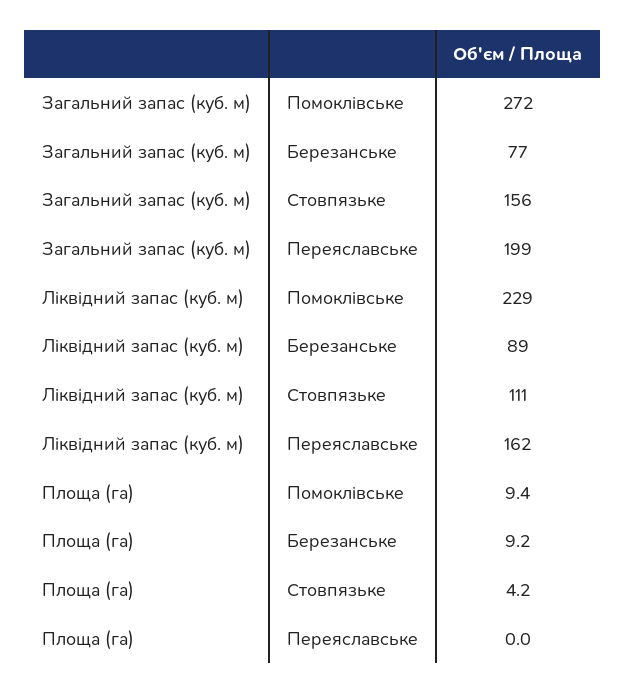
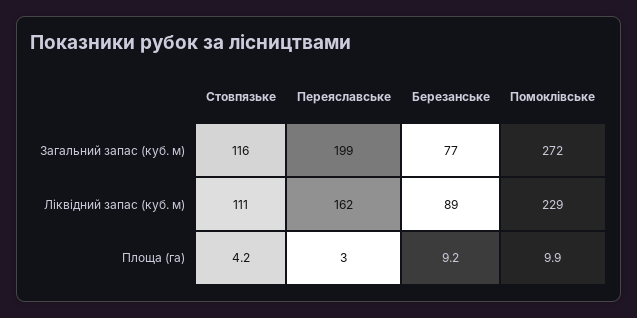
Загальний запас (куб. м), Стовпязьке: 156 -> 116
Площа (га), Помоклівське: 9.4 -> 9.9
Площа (га), Переяславське: 0 -> 3

